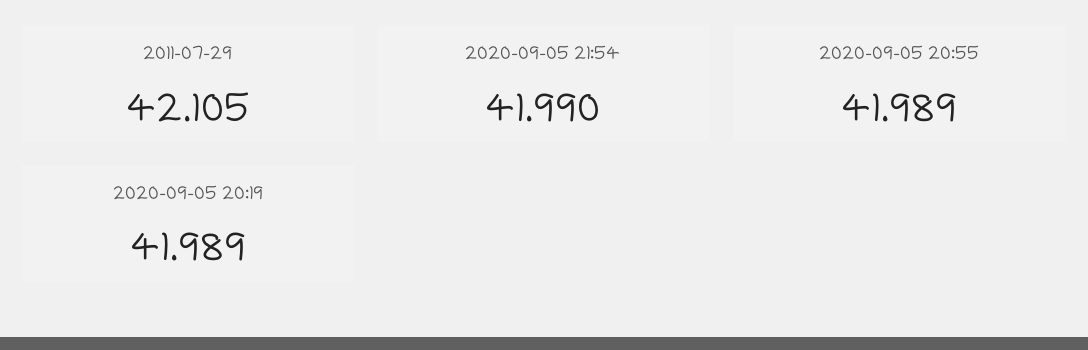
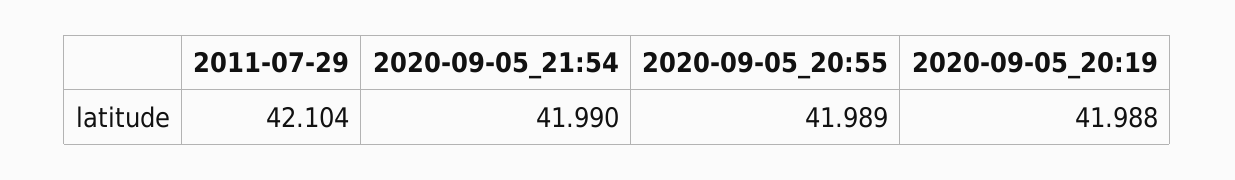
2011-07-29: 42.105 -> 42.104
2020-09-05 20:19: 41.989 -> 41.988

